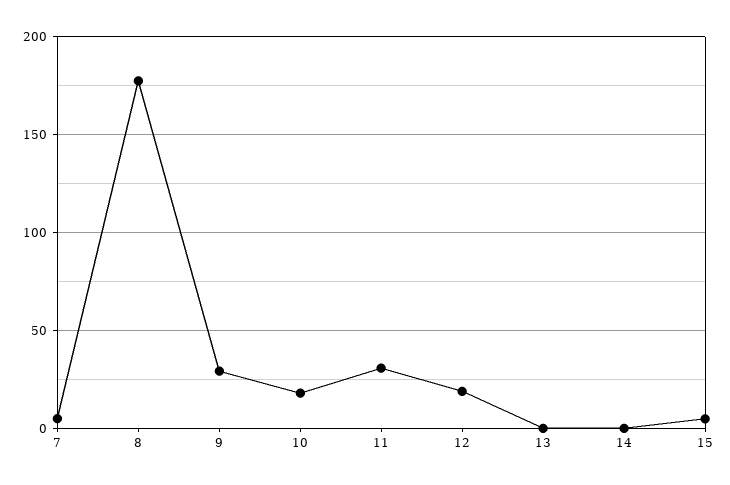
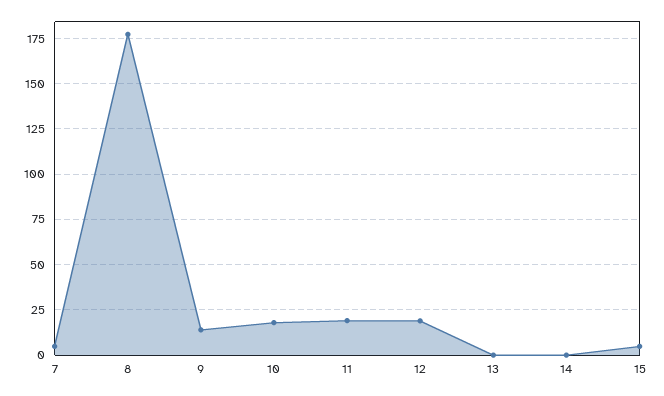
9: 30 -> 15
11: 30 -> 20

